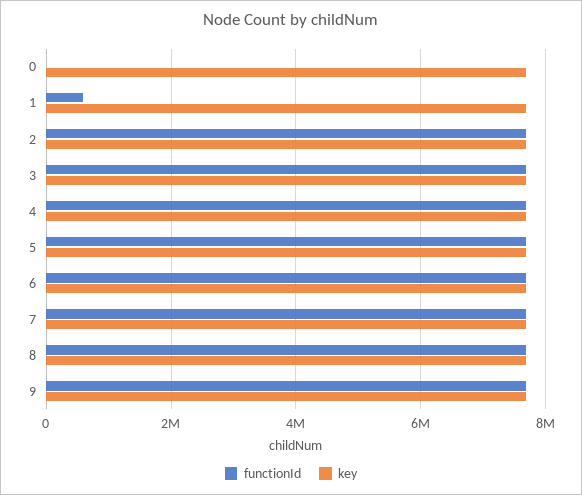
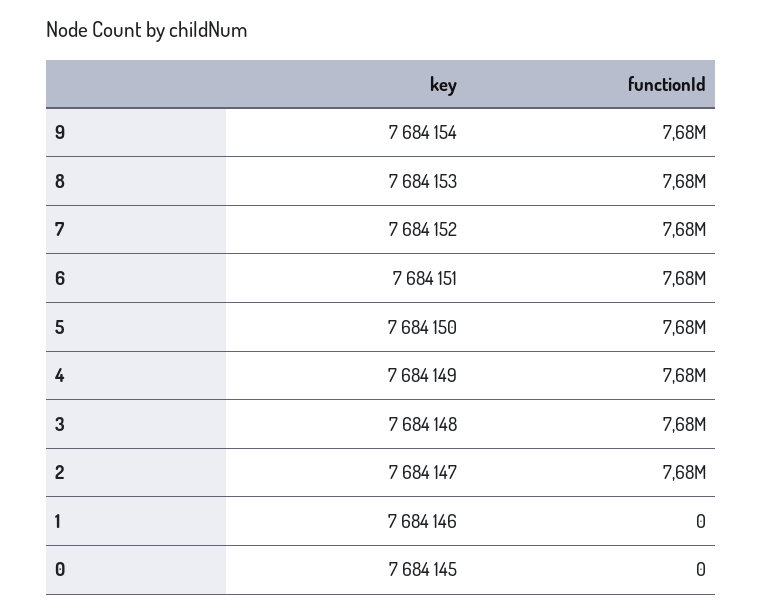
functionId, 1: 600000 -> 0

